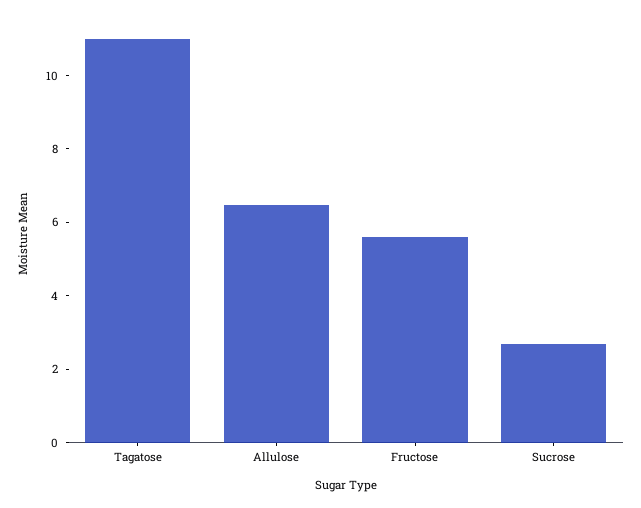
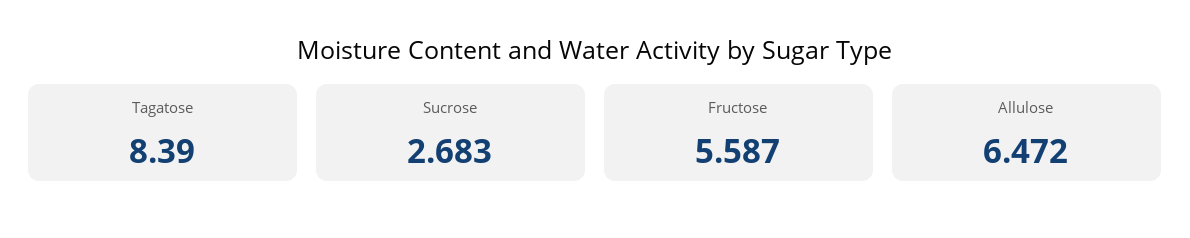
Tagatose: 11 -> 8.39

